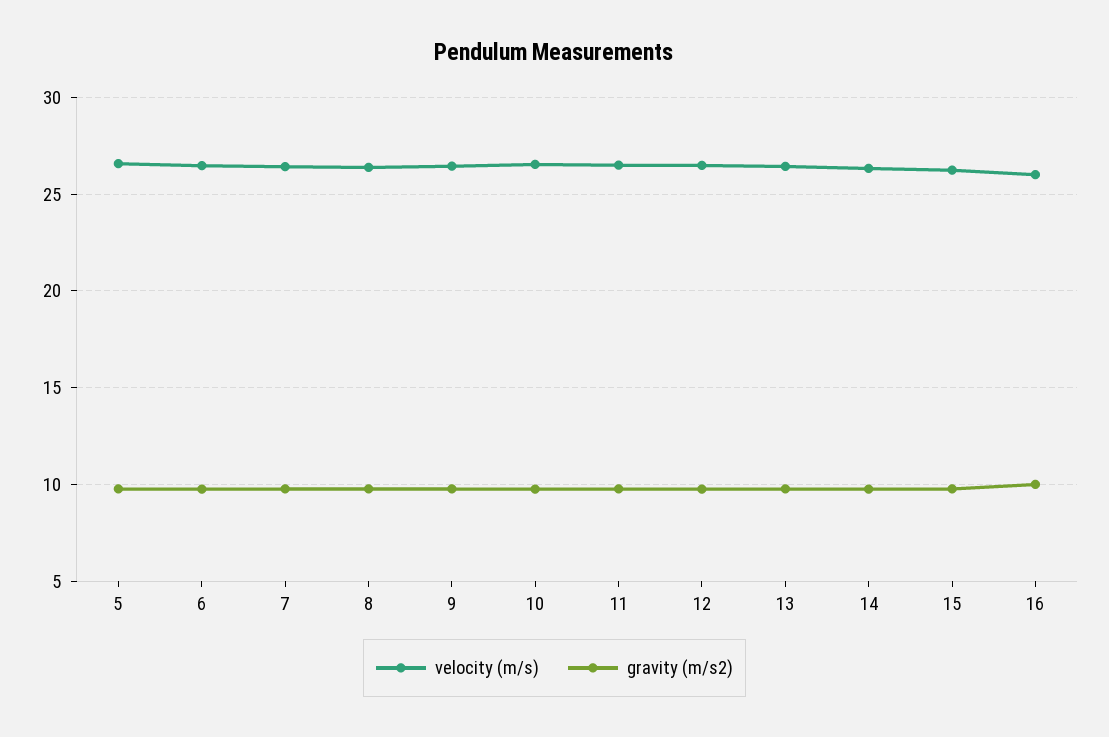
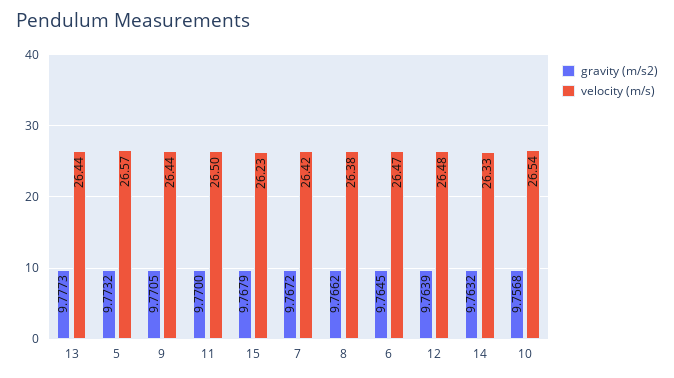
velocity (m/s), 16: 26 -> none
gravity (m/s2), 16: 10 -> none

